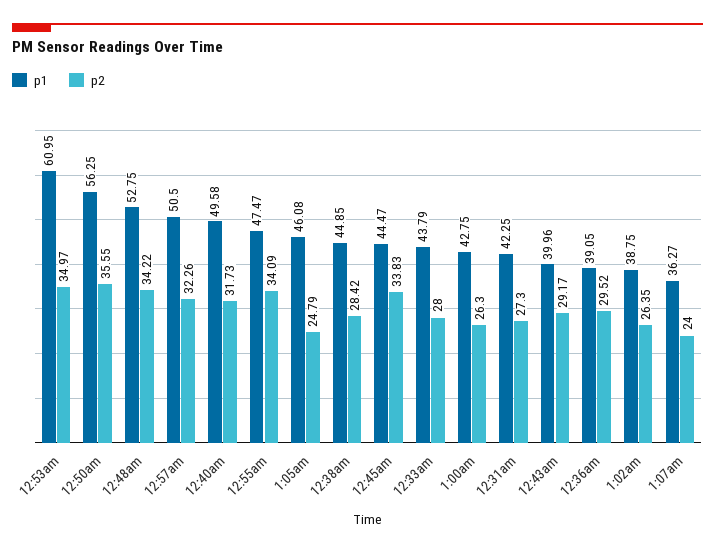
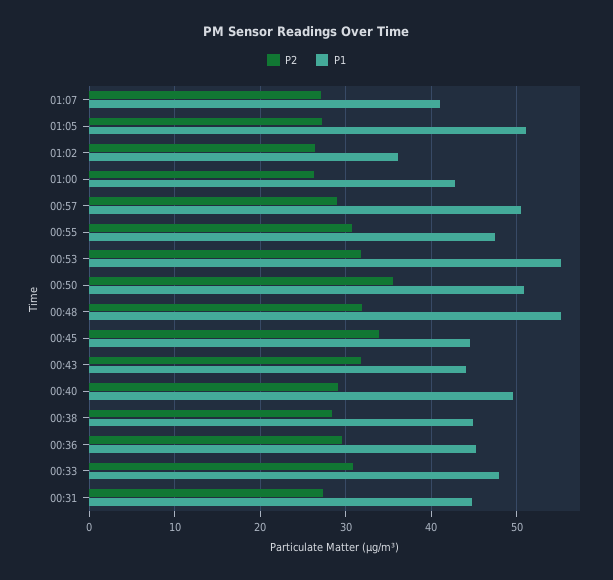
p1, 12:53am: 60.95 -> 55
p2, 12:53am: 34.97 -> 32
p1, 12:50am: 56.25 -> 51
p1, 12:48am: 52.75 -> 55
p2, 12:48am: 34.22 -> 32
p2, 12:57am: 32.26 -> 29
p2, 12:40am: 31.73 -> 29
p2, 12:55am: 34.09 -> 31
p1, 1:05am: 46.08 -> 51
p2, 1:05am: 24.79 -> 27
p1, 12:33am: 43.79 -> 48
p2, 12:33am: 28 -> 31
p1, 12:31am: 42.25 -> 45
p1, 12:43am: 39.96 -> 44
p2, 12:43am: 29.17 -> 32
p1, 12:36am: 39.05 -> 45
p1, 1:02am: 38.75 -> 36
p1, 1:07am: 36.27 -> 41
p2, 1:07am: 24 -> 27

